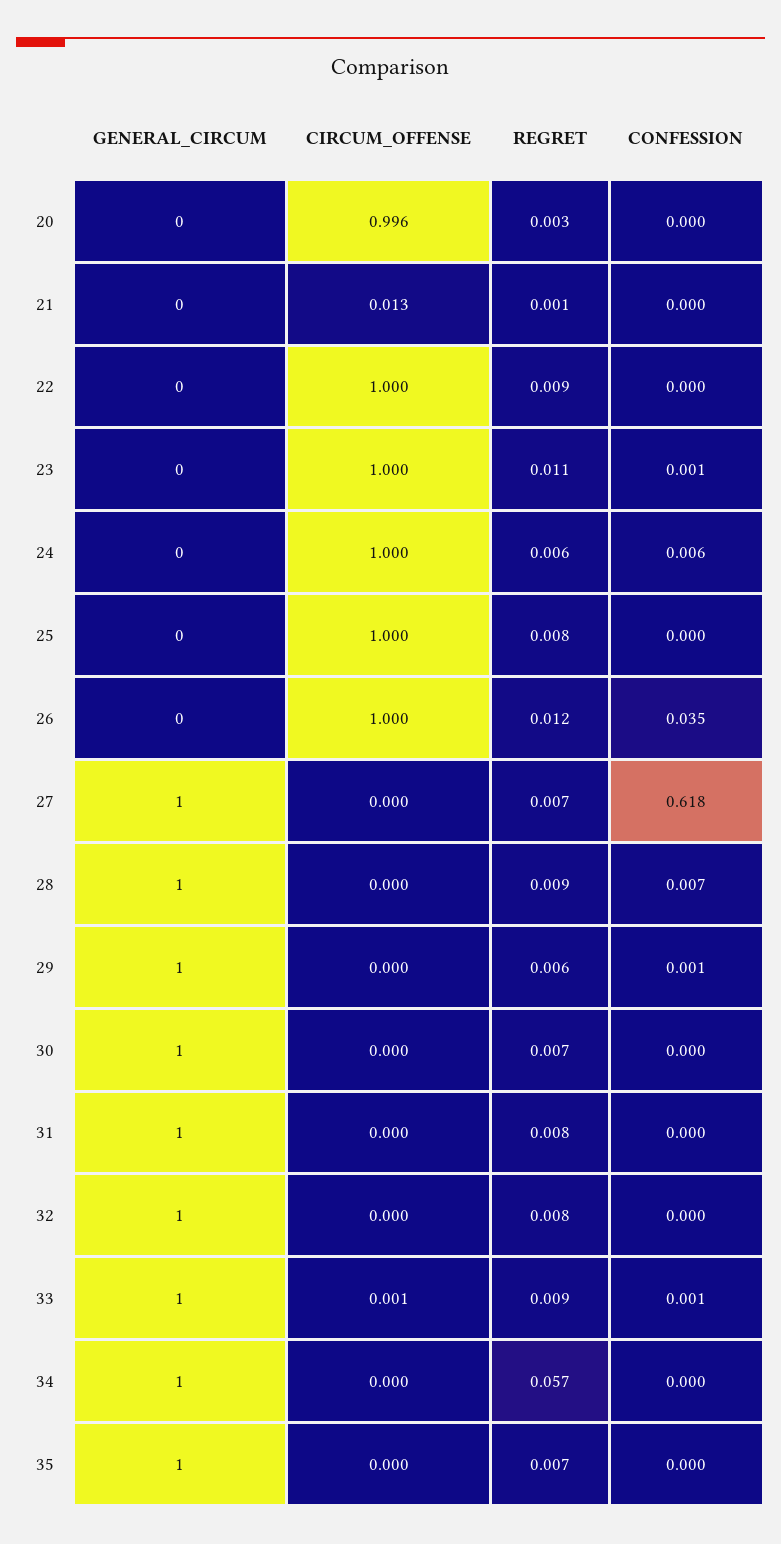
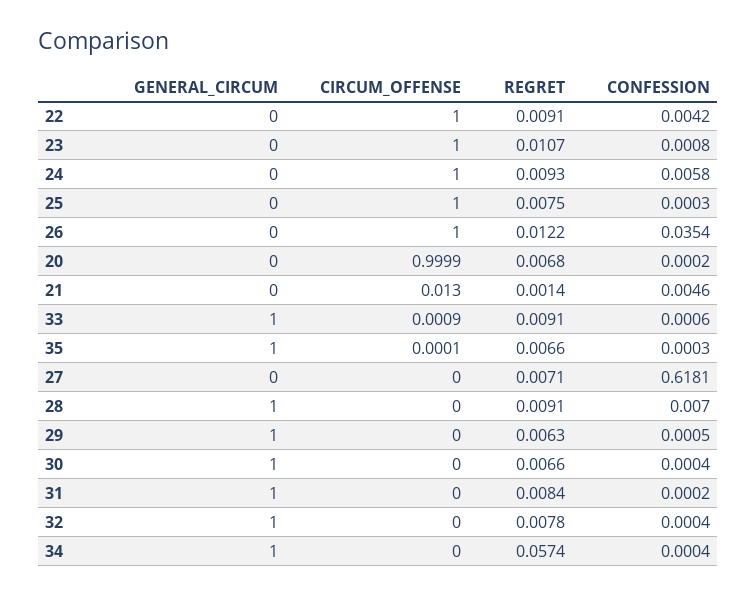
CIRCUM_OFFENSE, 20: 0.996 -> 0.9999
REGRET, 20: 0.003 -> 0.0068
CONFESSION, 21: 0 -> 0.0046
CONFESSION, 22: 0 -> 0.0042
REGRET, 24: 0.006 -> 0.0093
GENERAL_CIRCUM, 27: 1 -> 0

